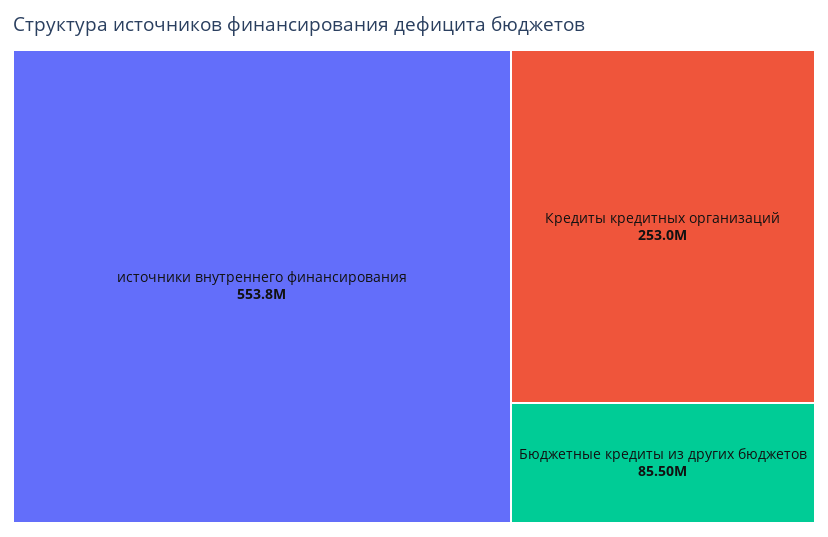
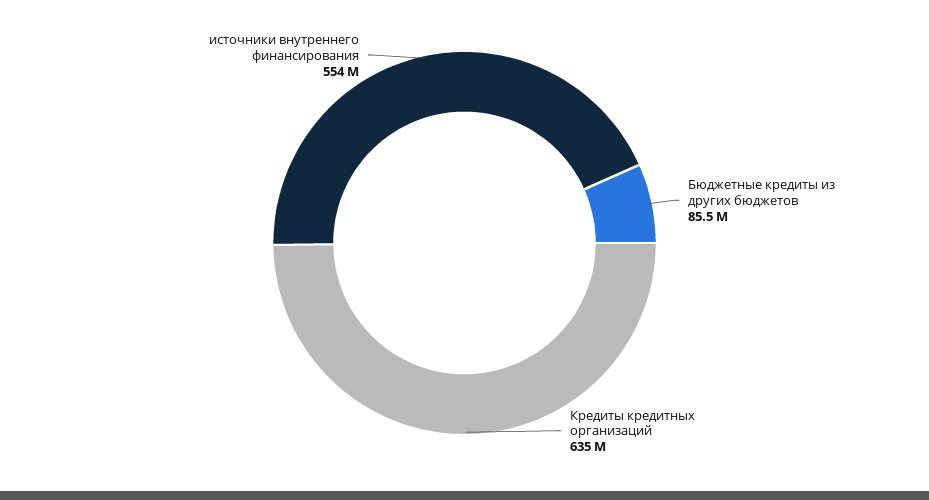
Кредиты кредитных организаций: 253000000 -> 635000000

